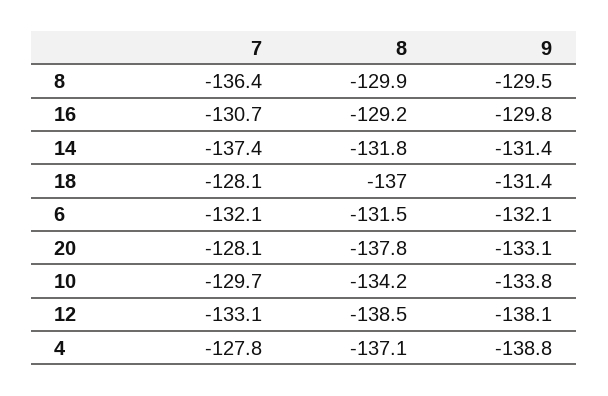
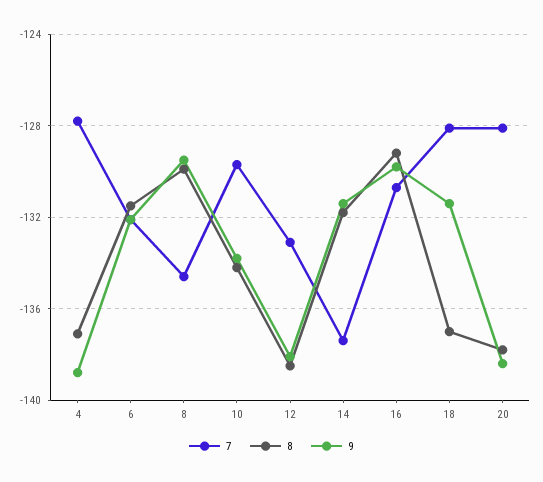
7, 8: -136.4 -> -134.5
9, 20: -133.1 -> -138.5

